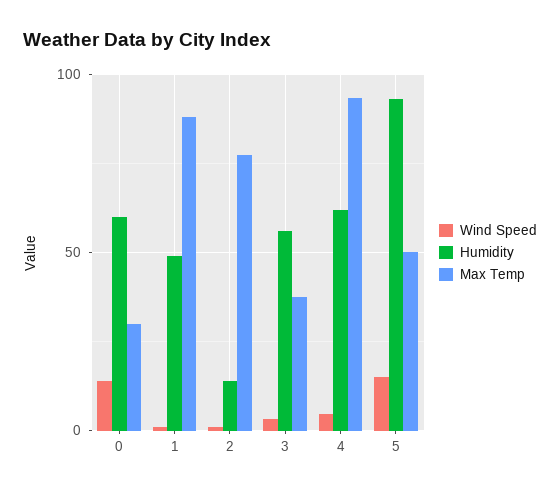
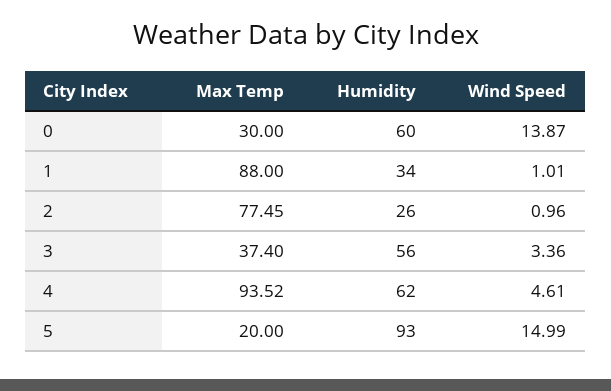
Humidity, 1: 50 -> 34
Humidity, 2: 15 -> 26
Max Temp, 5: 50 -> 20

